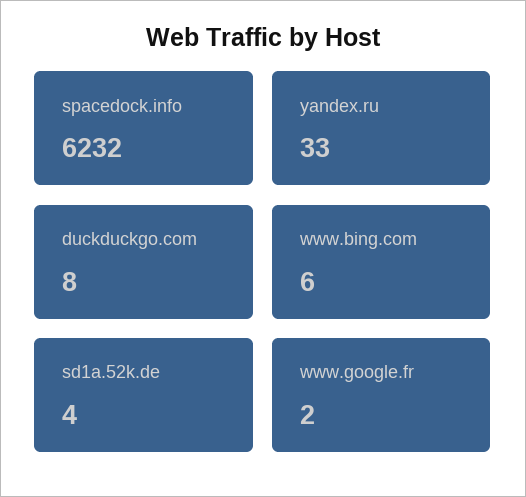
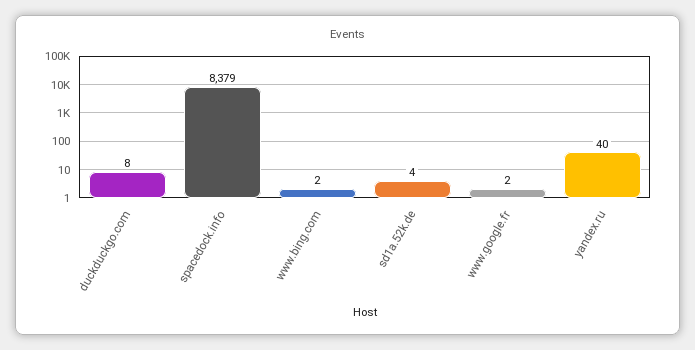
spacedock.info: 6232 -> 8379
yandex.ru: 33 -> 40
www.bing.com: 6 -> 2

